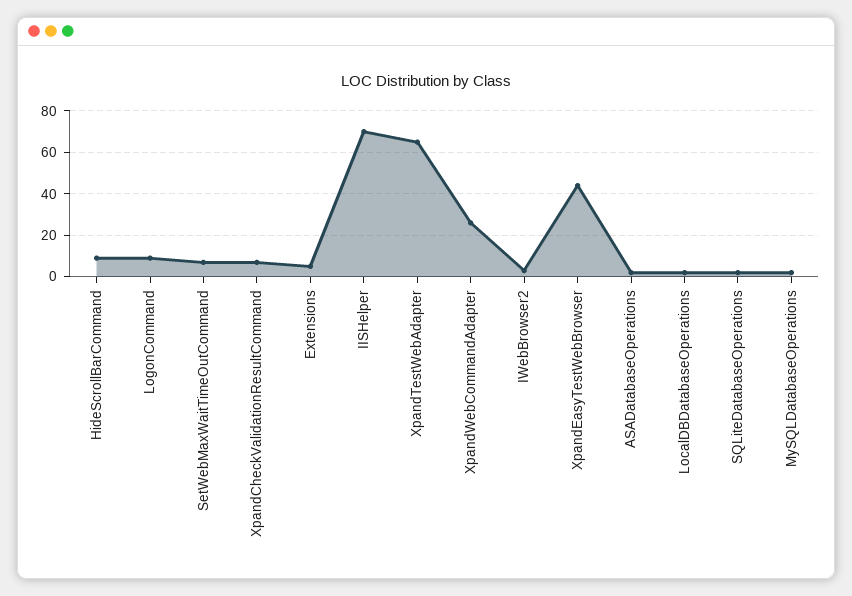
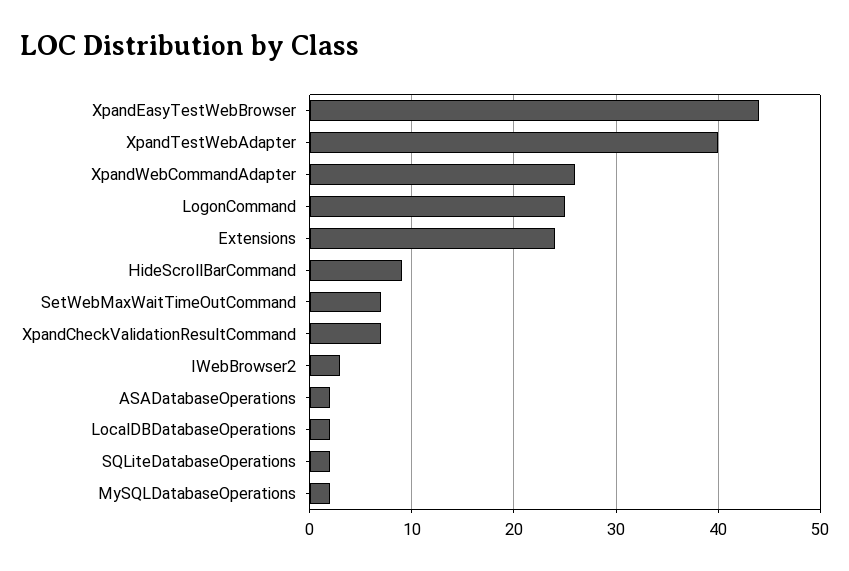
LogonCommand: 10 -> 25
Extensions: 5 -> 24
IISHelper: 70 -> none
XpandTestWebAdapter: 65 -> 40

